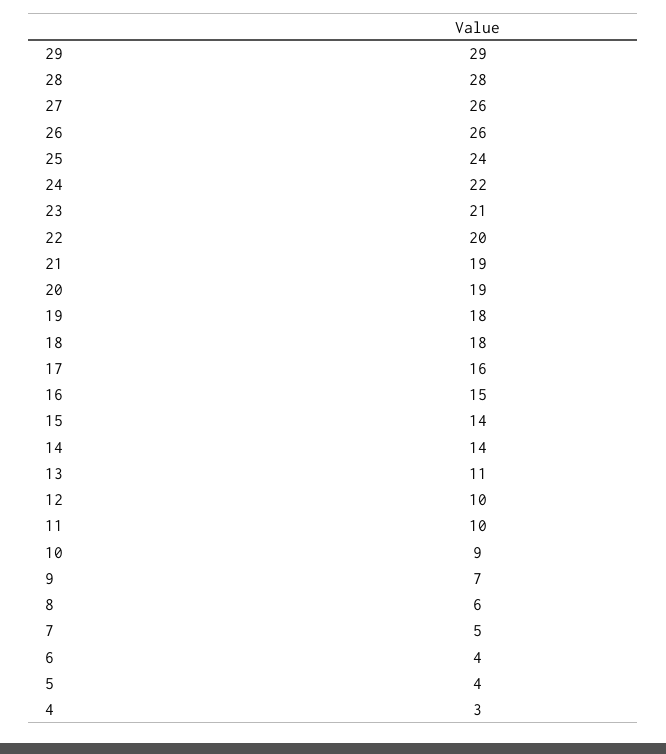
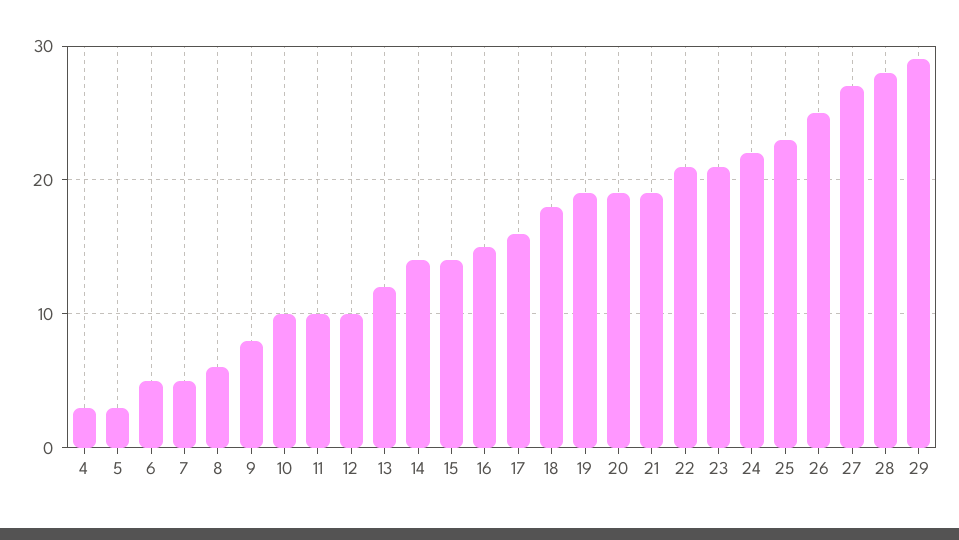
27: 26 -> 27
26: 26 -> 25
25: 24 -> 23
22: 20 -> 21
19: 18 -> 19
13: 11 -> 12
10: 9 -> 10
9: 7 -> 8
6: 4 -> 5
5: 4 -> 3

